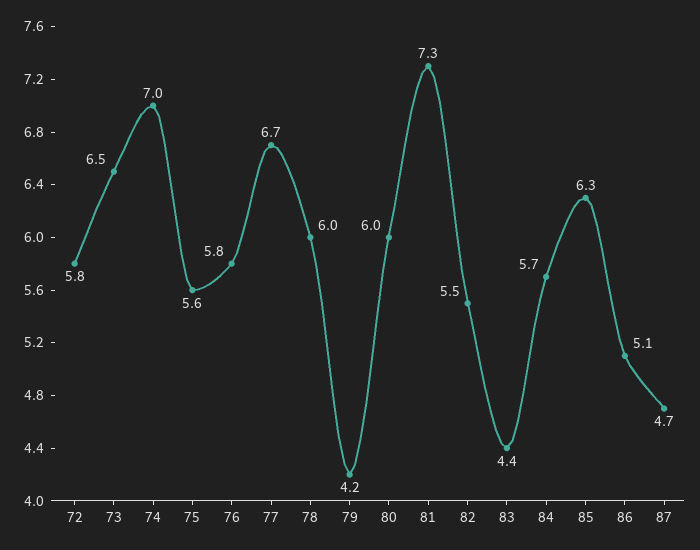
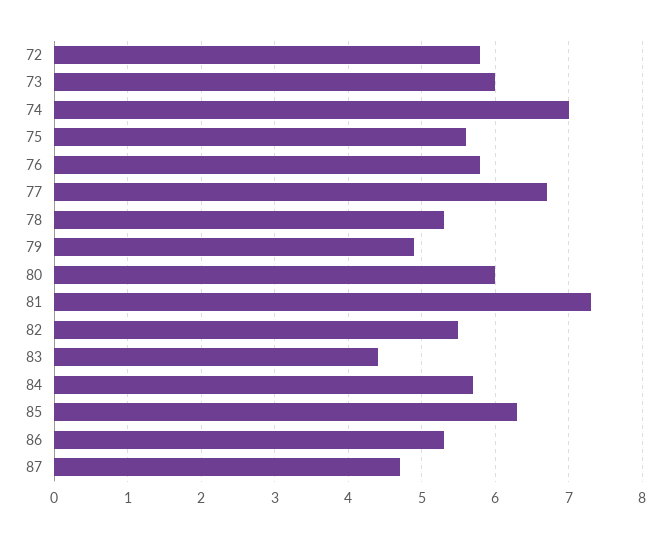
73: 6.5 -> 6
78: 6 -> 5.3
79: 4.2 -> 4.9
86: 5.1 -> 5.3

